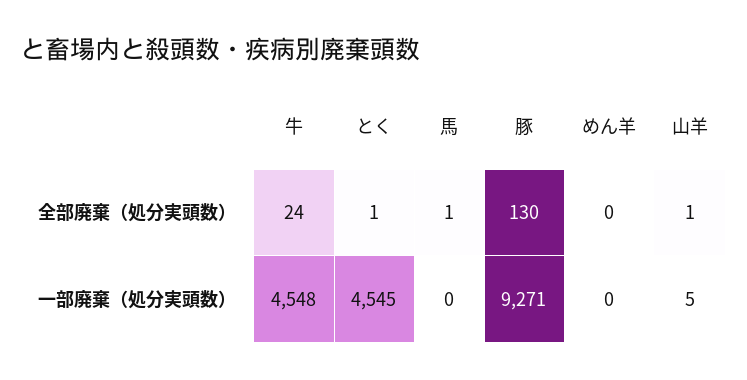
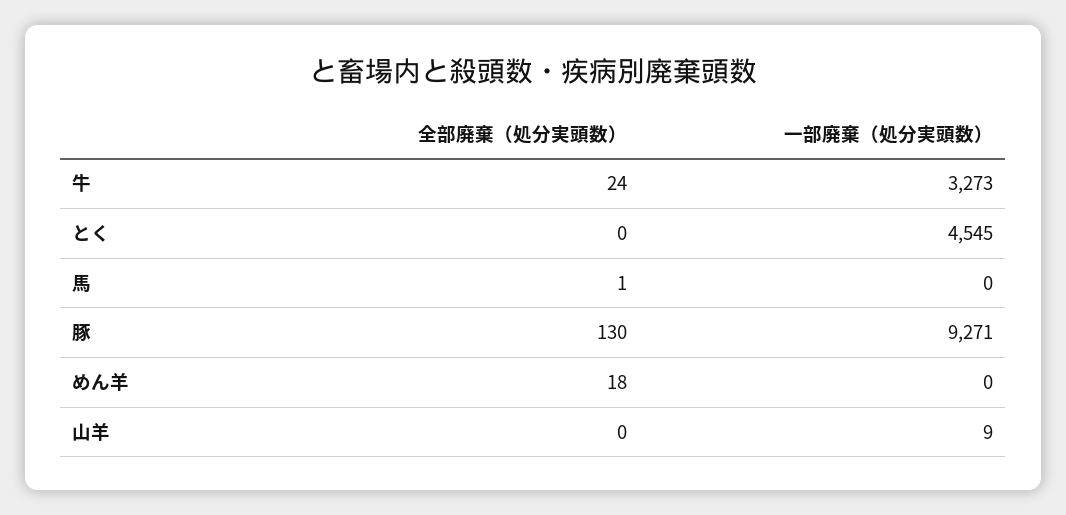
とく, 全部廃棄（処分実頭数）: 1 -> 0
めん羊, 全部廃棄（処分実頭数）: 0 -> 18
山羊, 全部廃棄（処分実頭数）: 1 -> 0
牛, 一部廃棄（処分実頭数）: 4548 -> 3273
山羊, 一部廃棄（処分実頭数）: 5 -> 9

